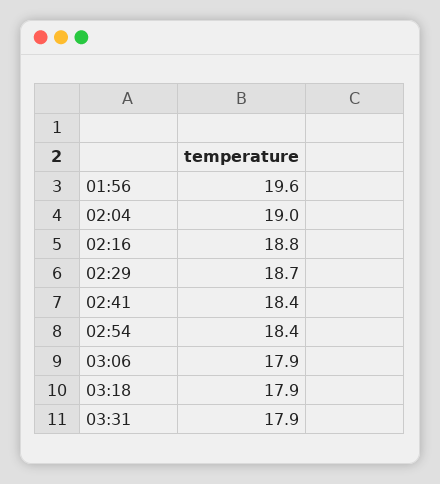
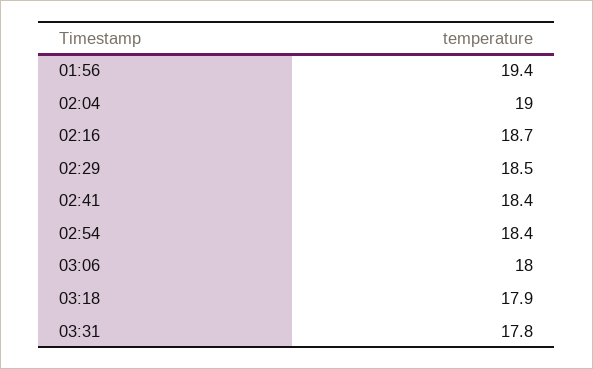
01:56: 19.6 -> 19.4
02:16: 18.8 -> 18.7
02:29: 18.7 -> 18.5
03:06: 17.9 -> 18
03:31: 17.9 -> 17.8

